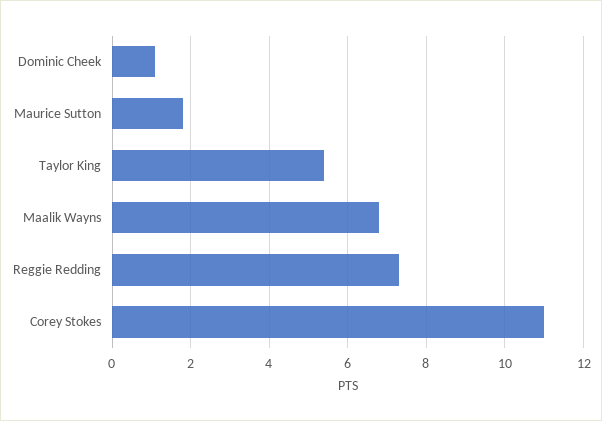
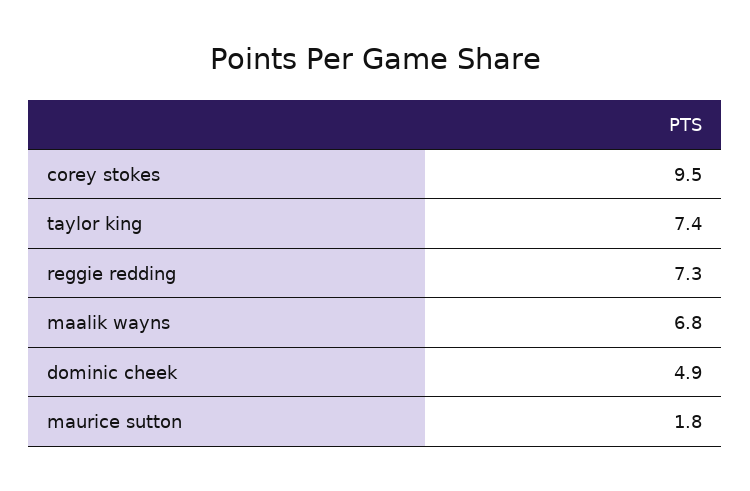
Dominic Cheek: 1 -> 4.9
Taylor King: 5.5 -> 7.4
Corey Stokes: 11 -> 9.5

